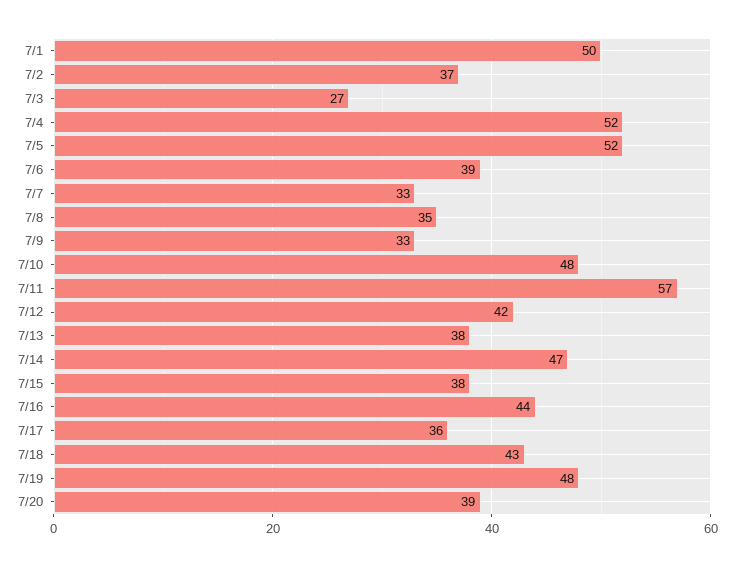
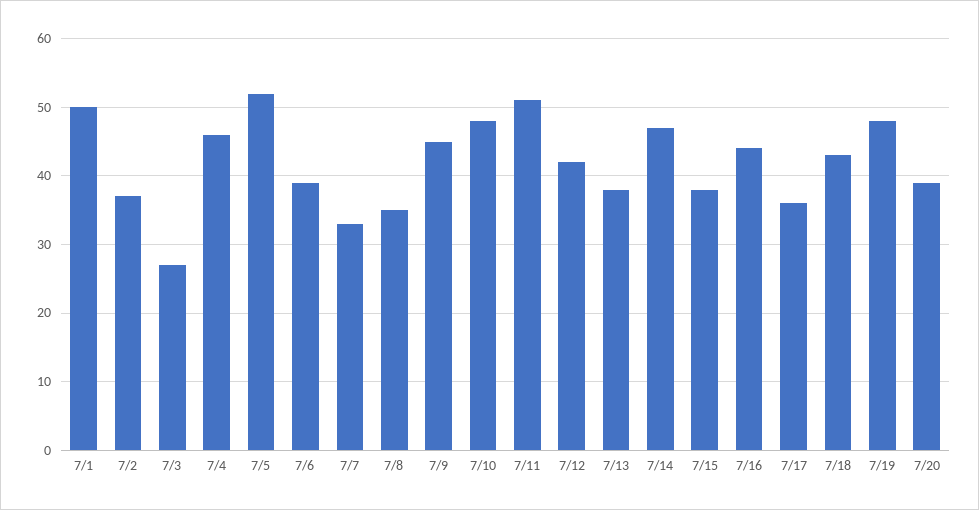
7/4: 52 -> 46
7/9: 33 -> 45
7/11: 57 -> 51

